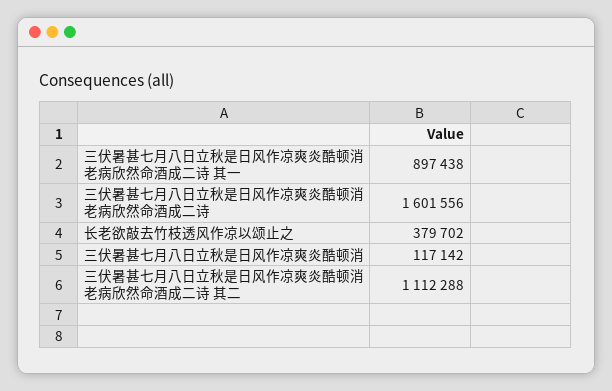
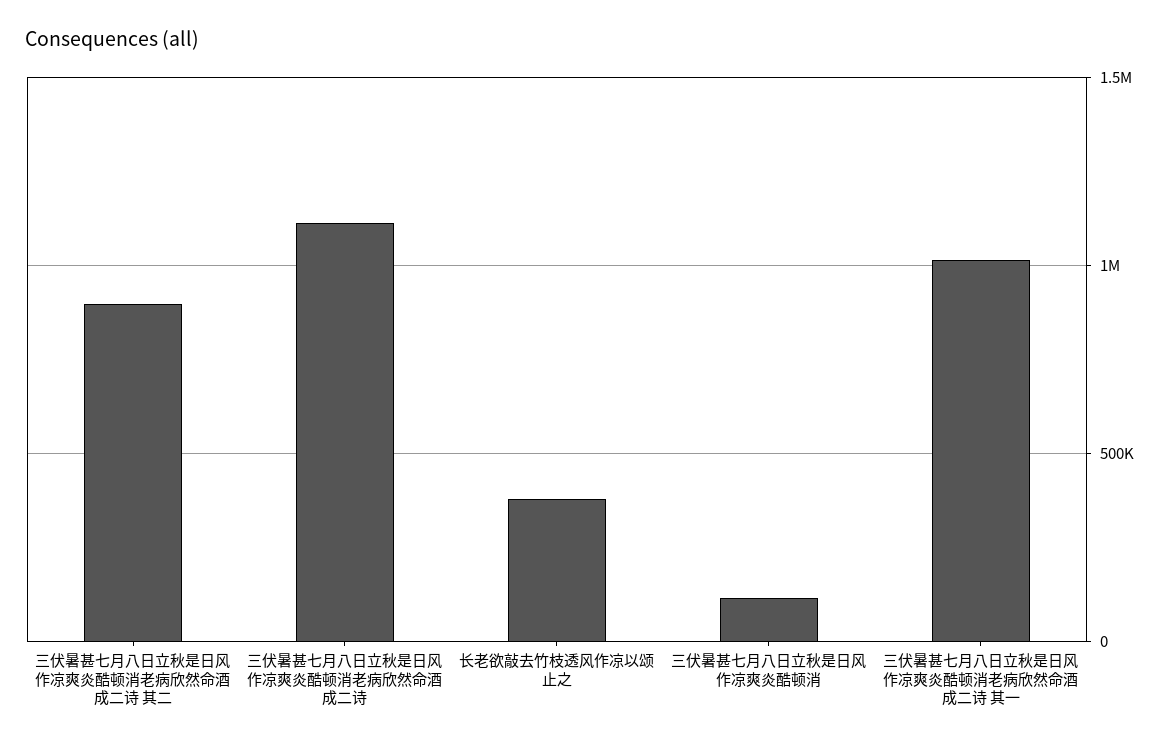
三伏暑甚七月八日立秋是日风作凉爽炎酷顿消老病欣然命酒成二诗 其一: 897438 -> 1000000
三伏暑甚七月八日立秋是日风作凉爽炎酷顿消老病欣然命酒成二诗: 1601556 -> 1100000
三伏暑甚七月八日立秋是日风作凉爽炎酷顿消老病欣然命酒成二诗 其二: 1112288 -> 900000

